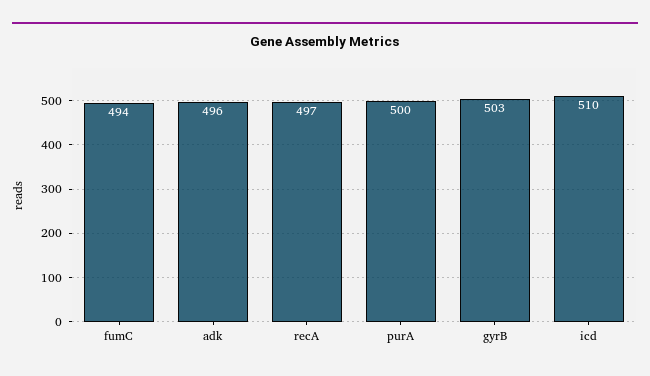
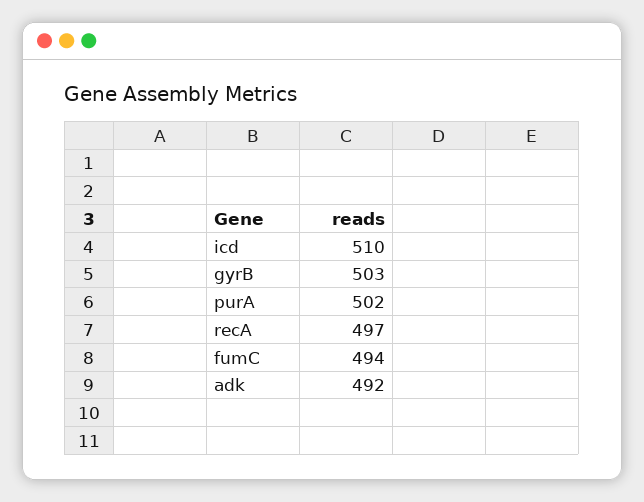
adk: 496 -> 492
purA: 500 -> 502

